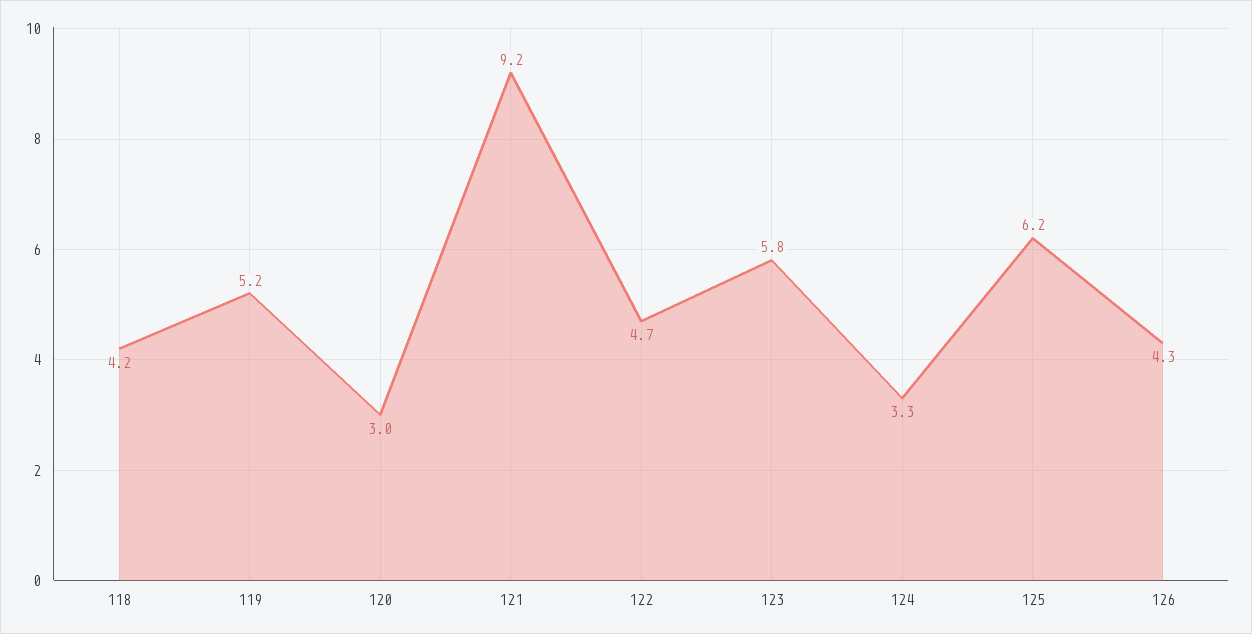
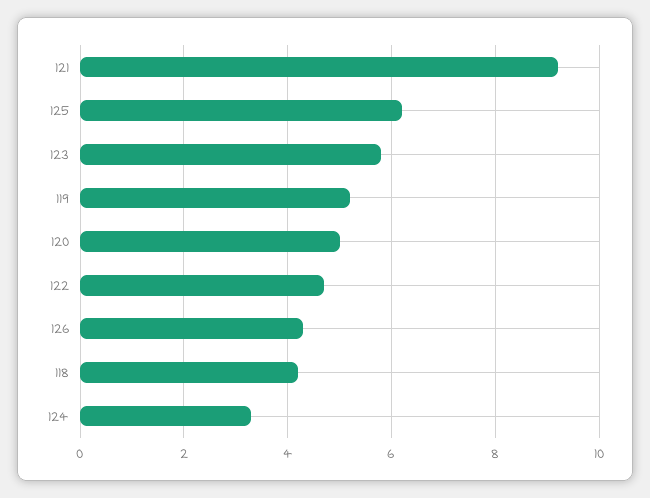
120: 3 -> 5

